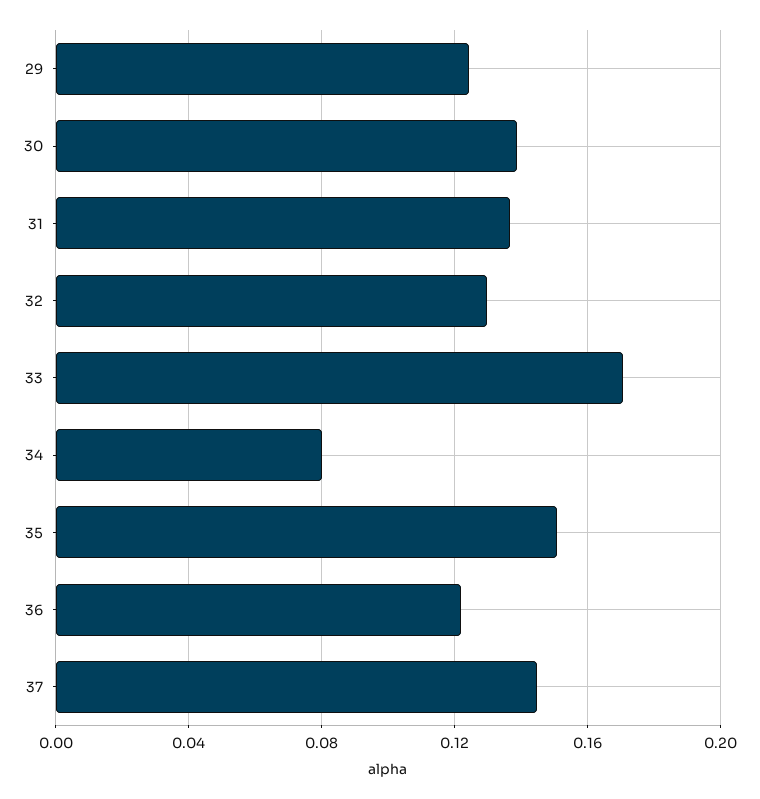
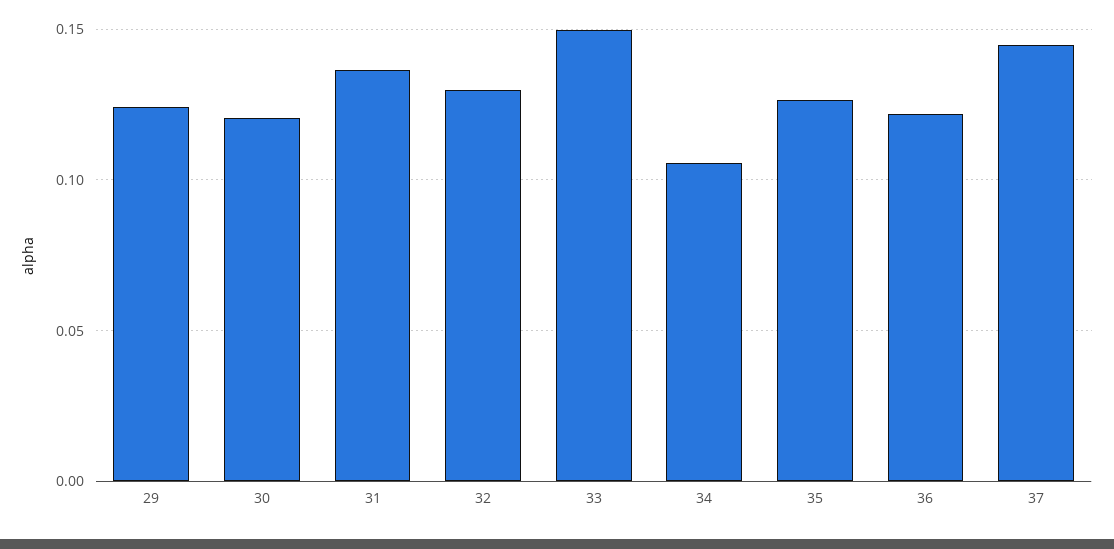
30: 0.14 -> 0.12
33: 0.17 -> 0.15
34: 0.08 -> 0.105
35: 0.15 -> 0.125

